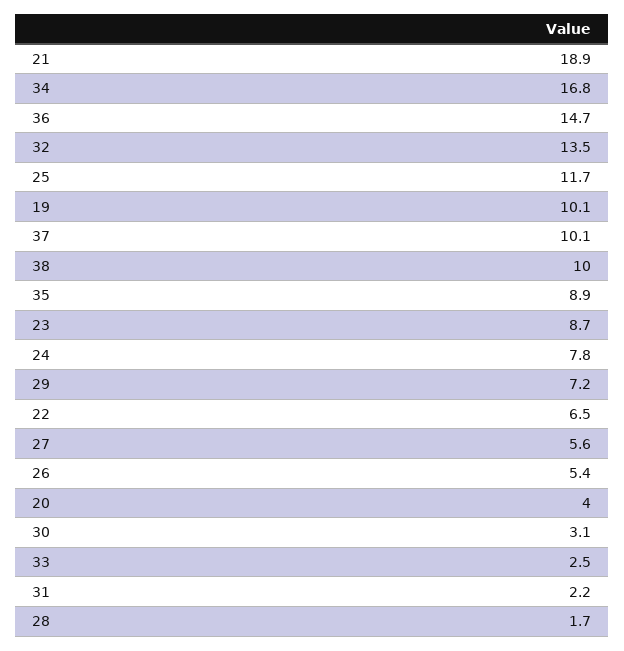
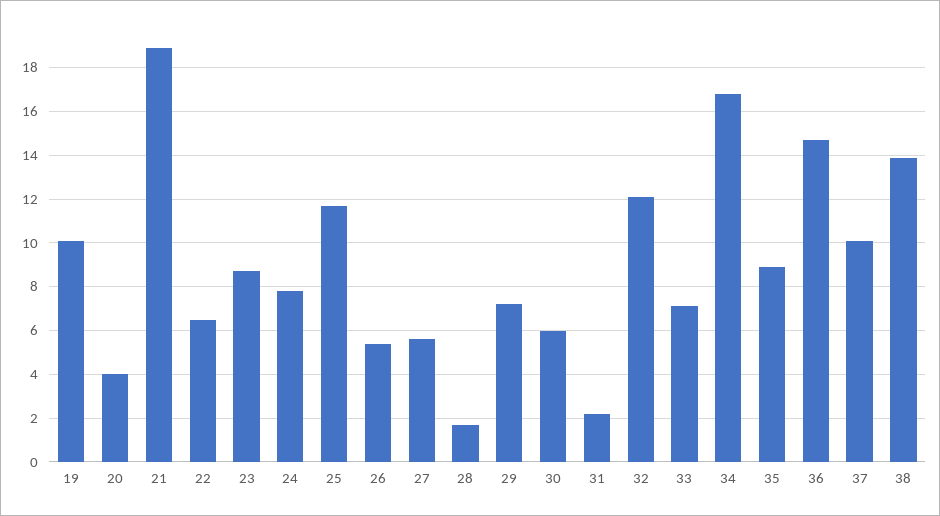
32: 13.5 -> 12
38: 10 -> 14
30: 3.1 -> 6
33: 2.5 -> 7

